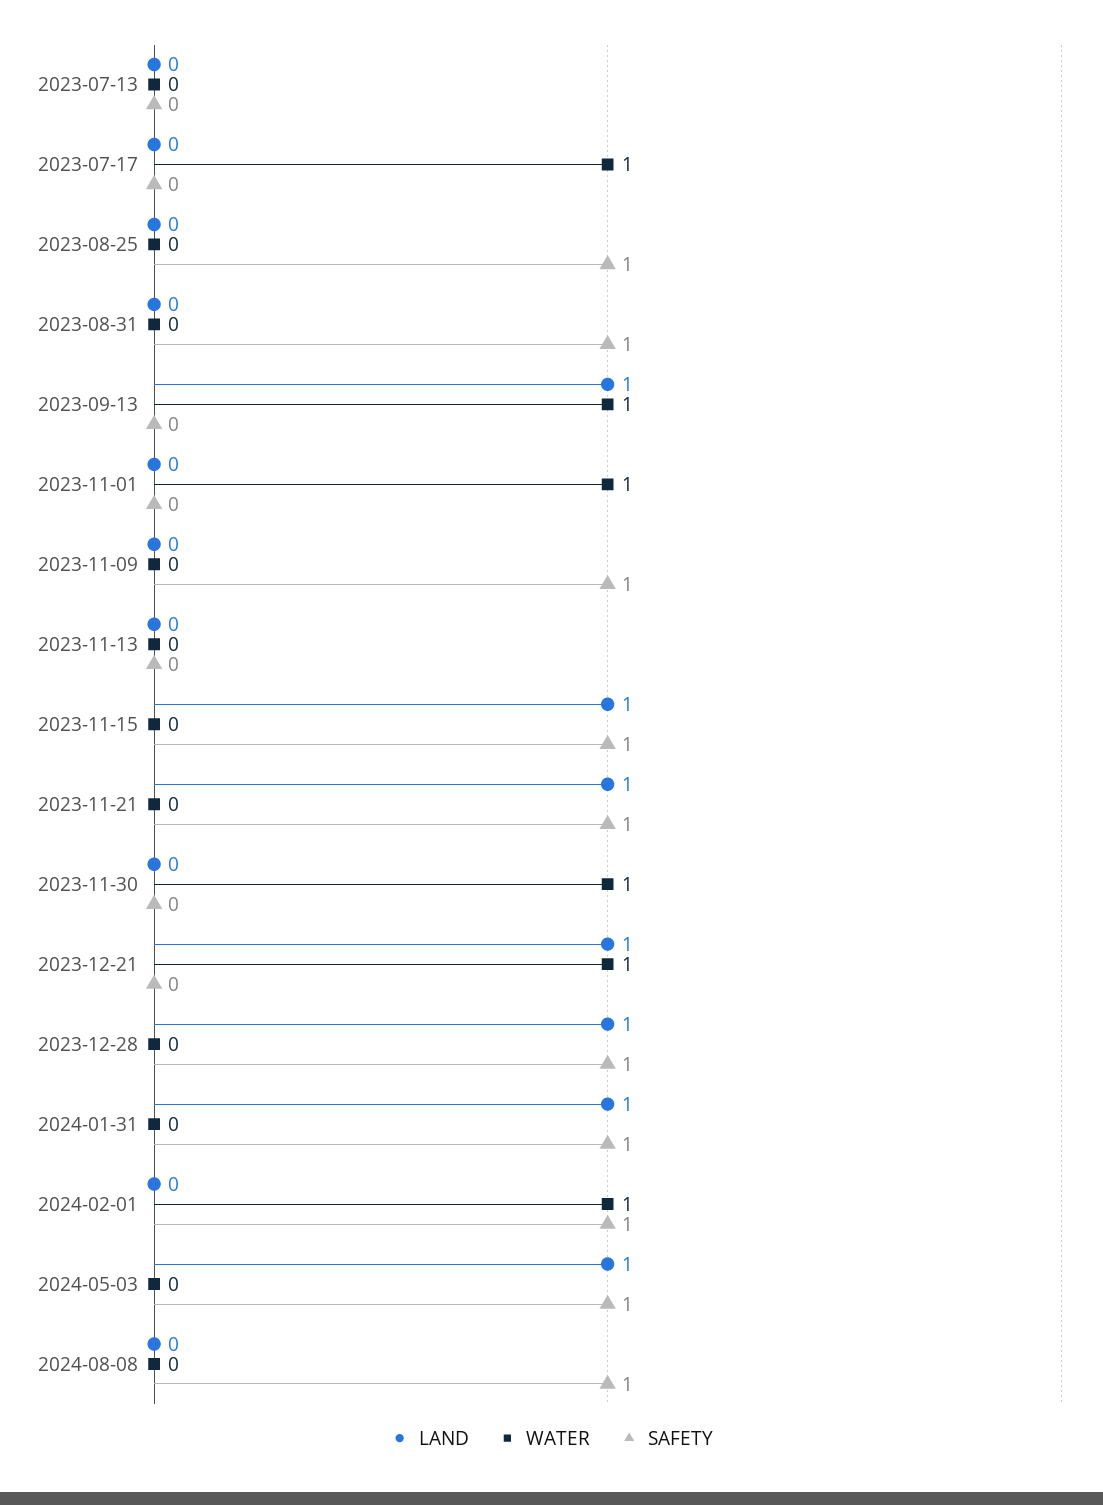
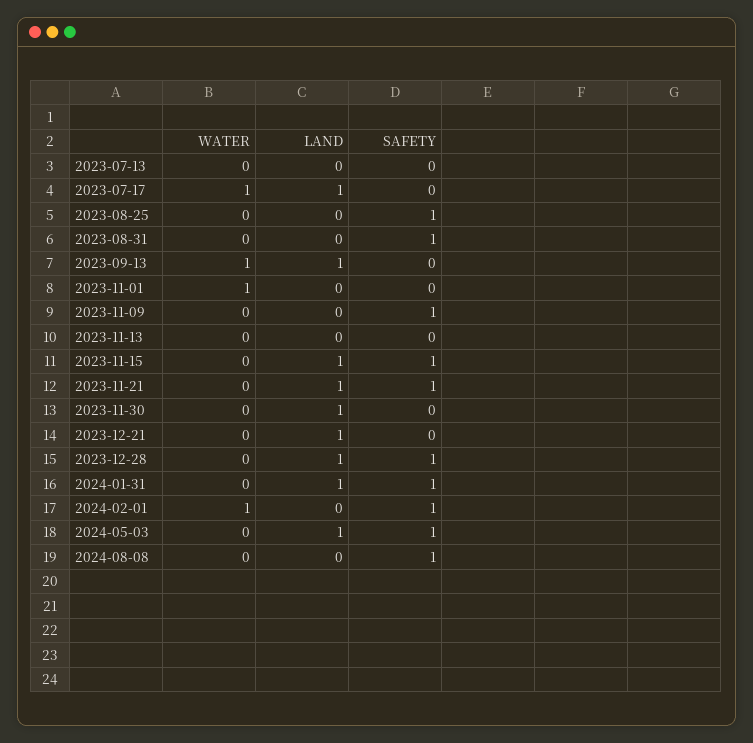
LAND, 2023-07-17: 0 -> 1
LAND, 2023-11-30: 0 -> 1
WATER, 2023-11-30: 1 -> 0
WATER, 2023-12-21: 1 -> 0

